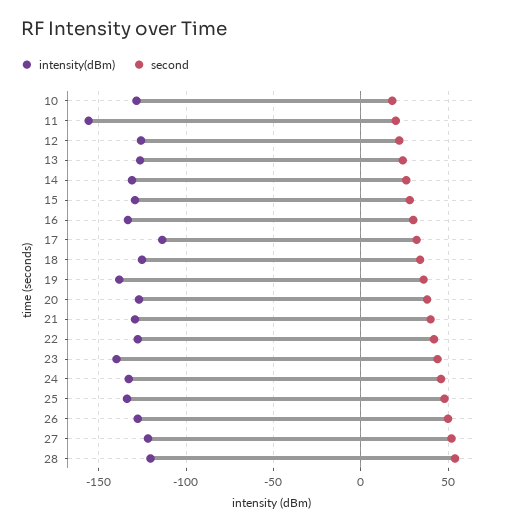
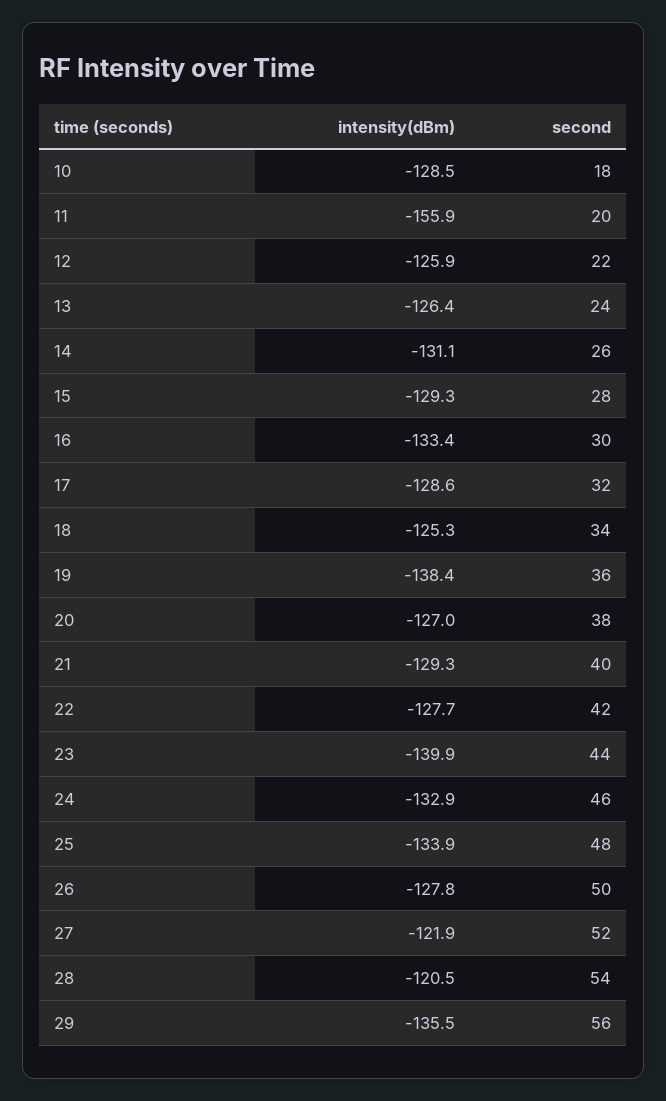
intensity(dBm), 17: -115 -> -128.6
intensity(dBm), 29: none -> -135.5
second, 29: none -> 56

